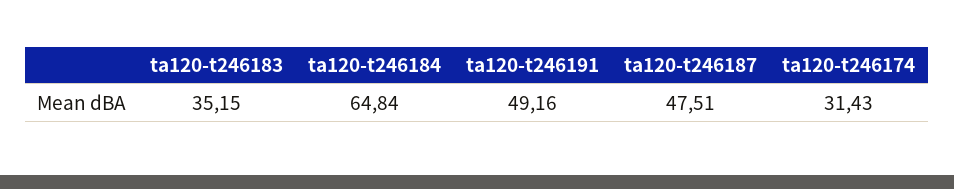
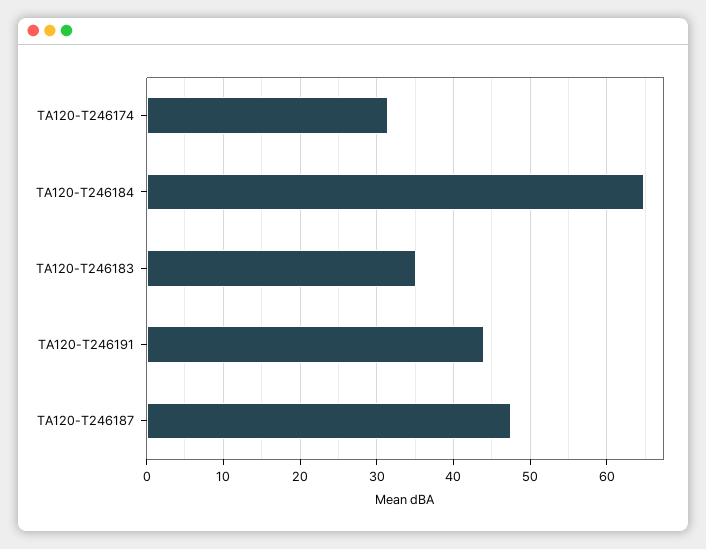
ta120-t246191: 49.16 -> 44

